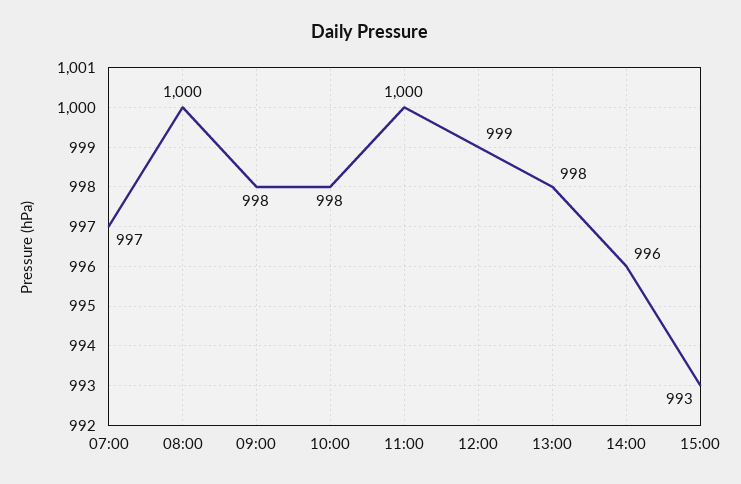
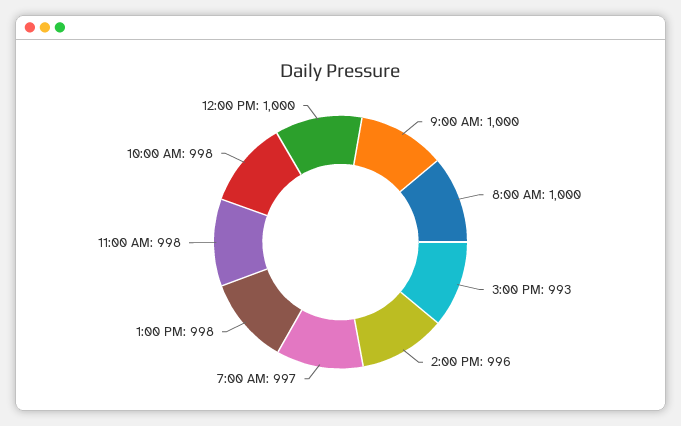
09:00: 998 -> 1000
11:00: 1000 -> 998
12:00: 999 -> 1000

